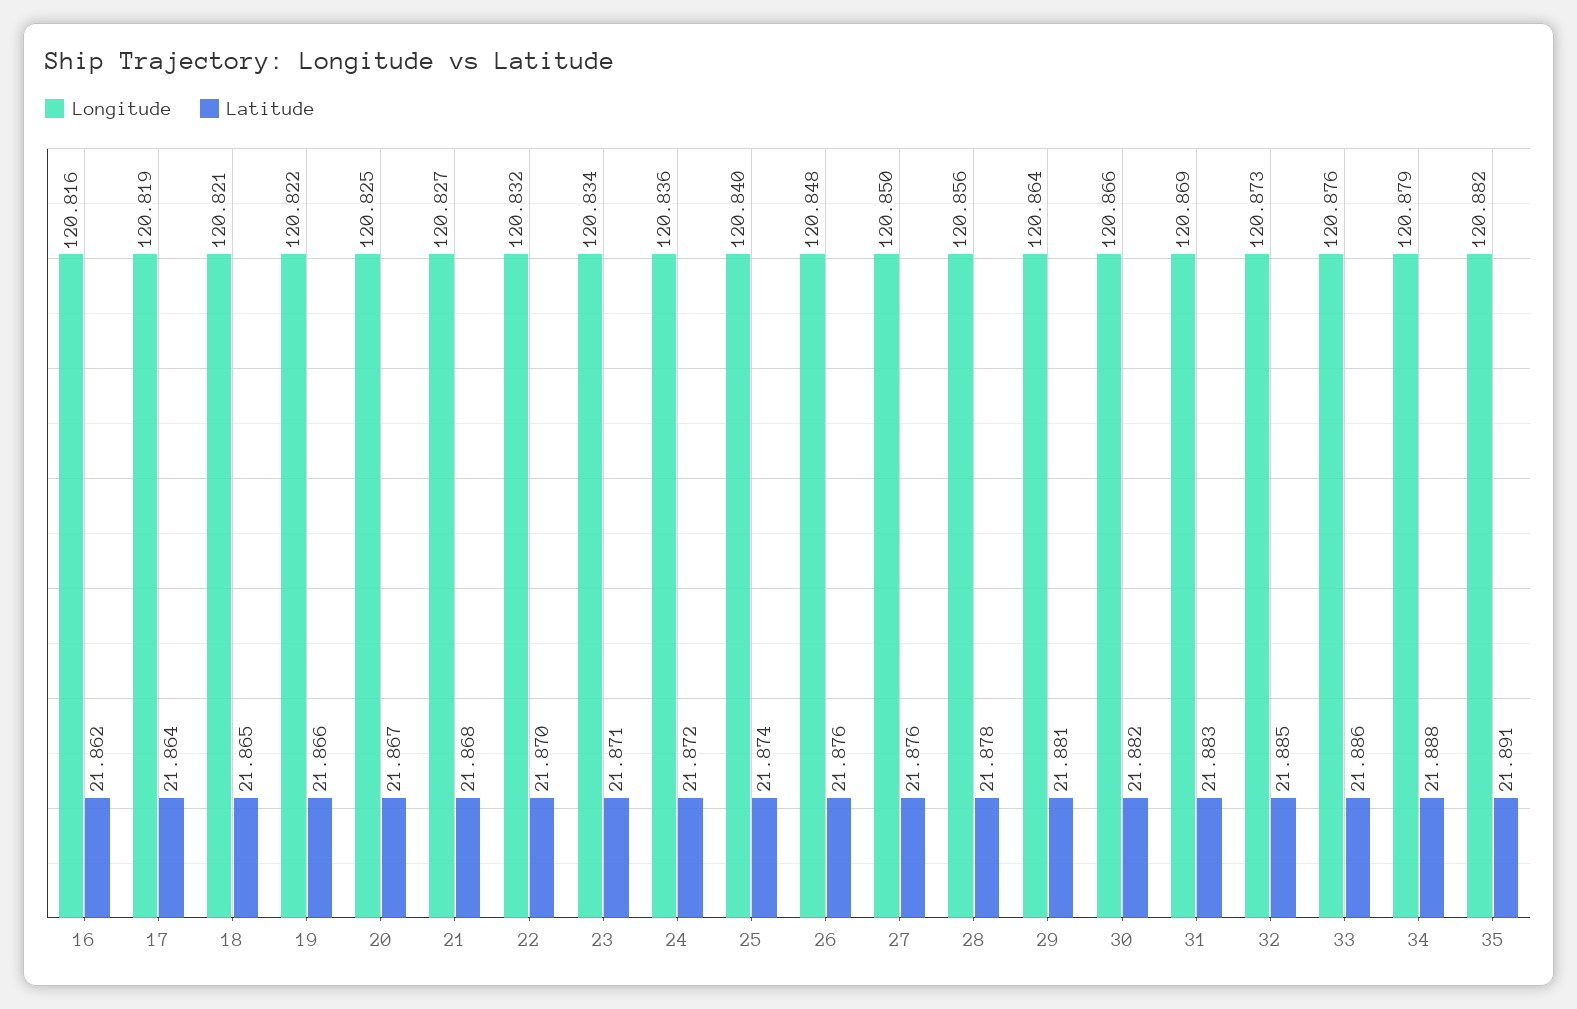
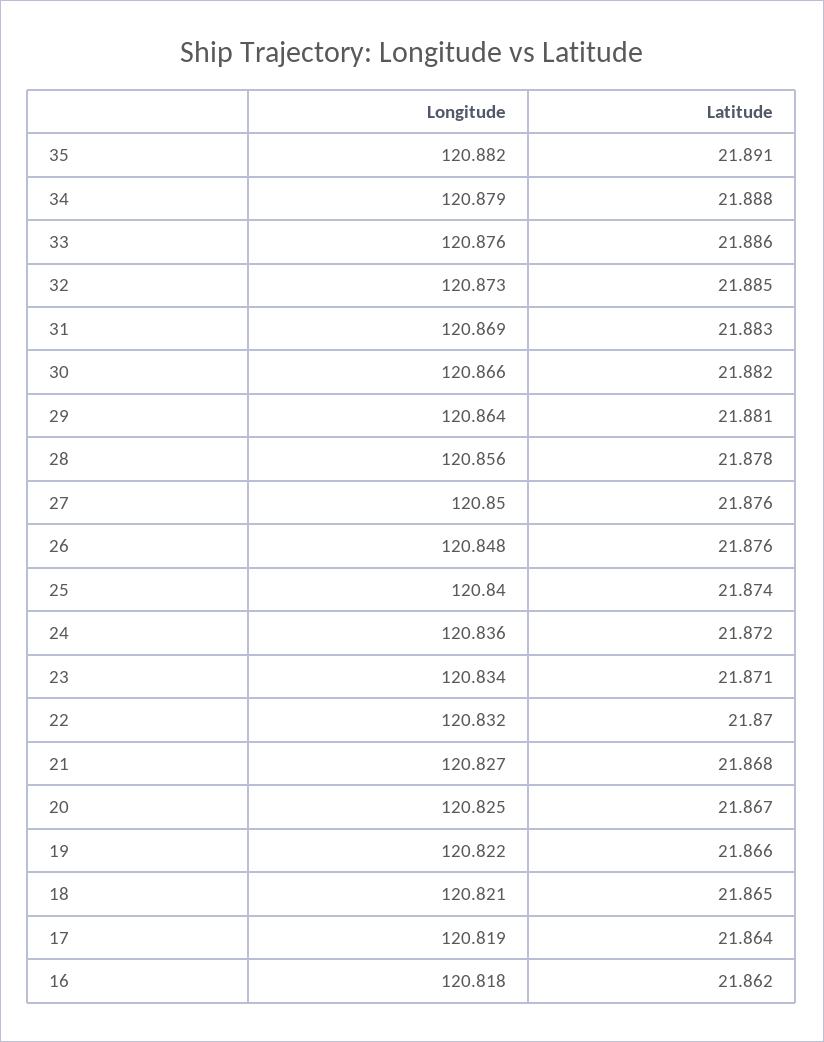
Longitude, 16: 120.816 -> 120.818

